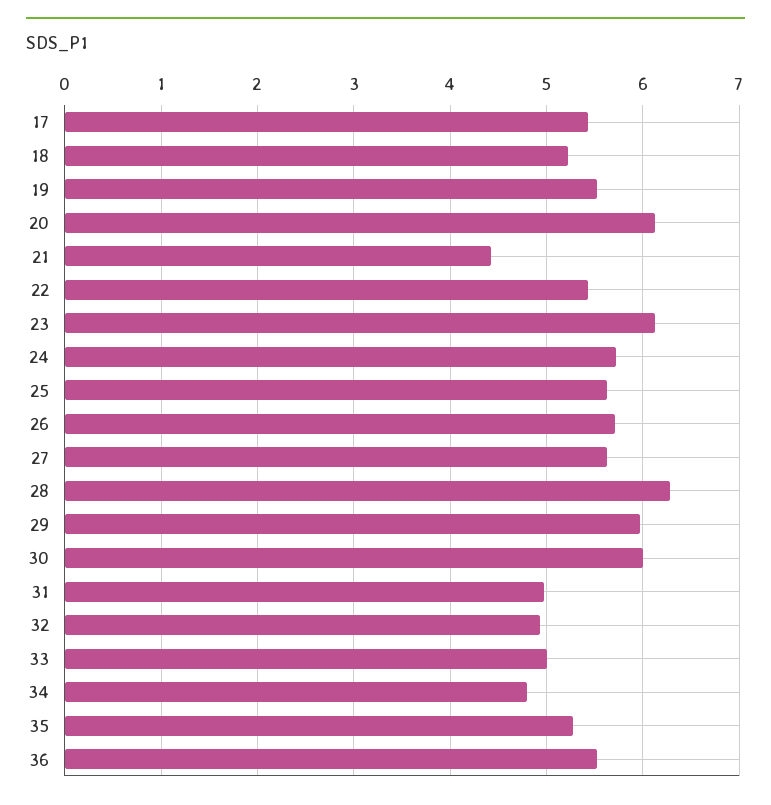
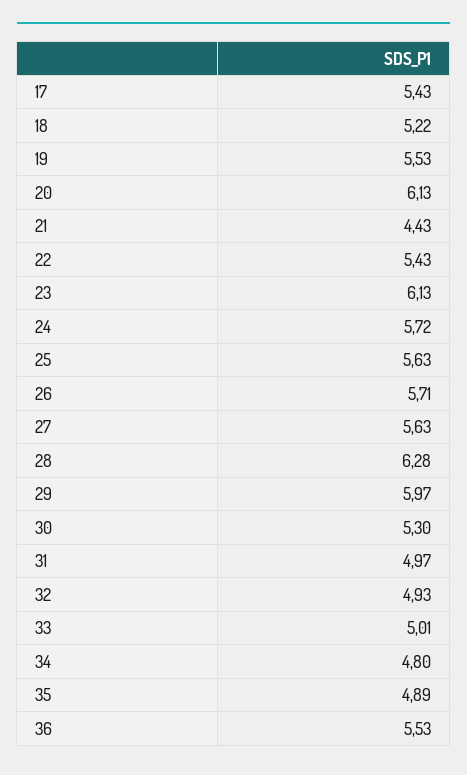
30: 6 -> 5.3
35: 5.3 -> 4.89

